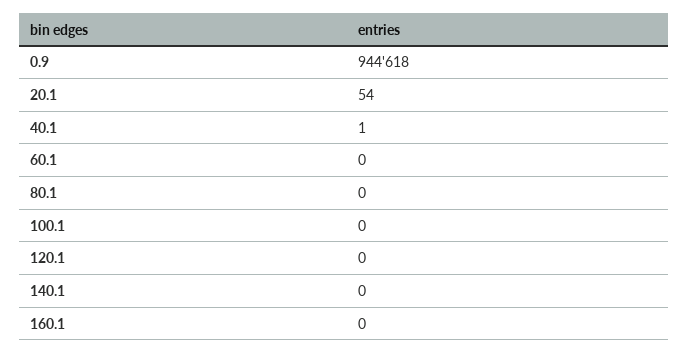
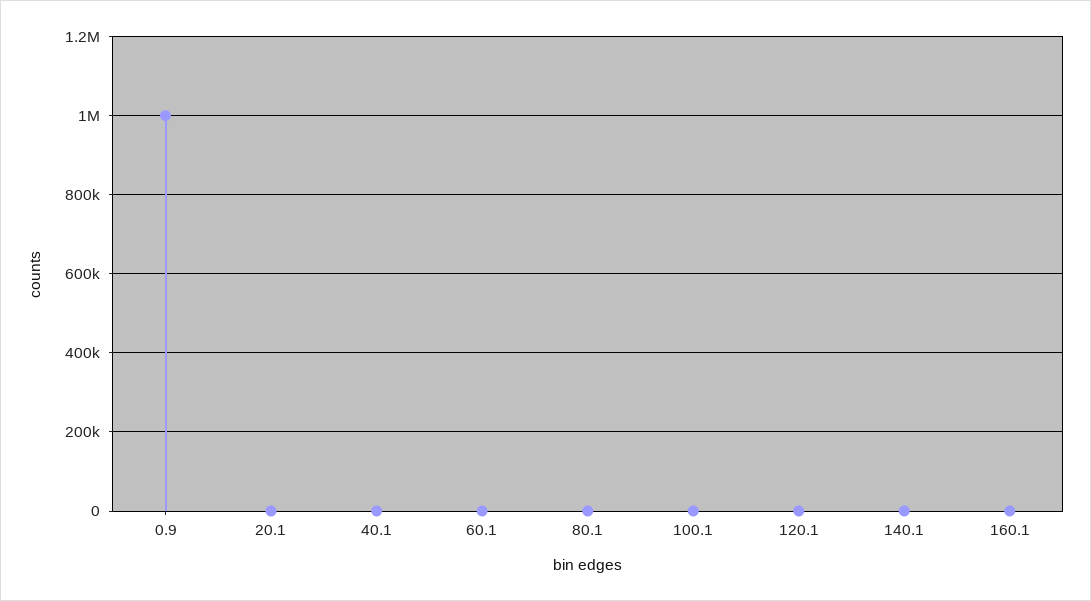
0.9: 944618 -> 1000000

